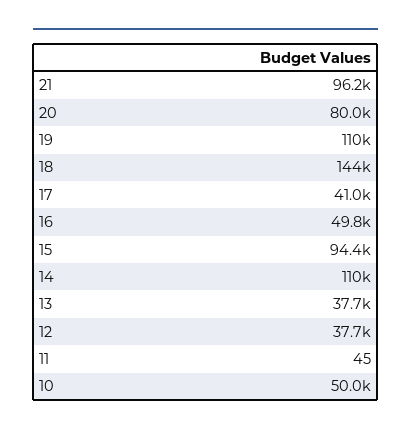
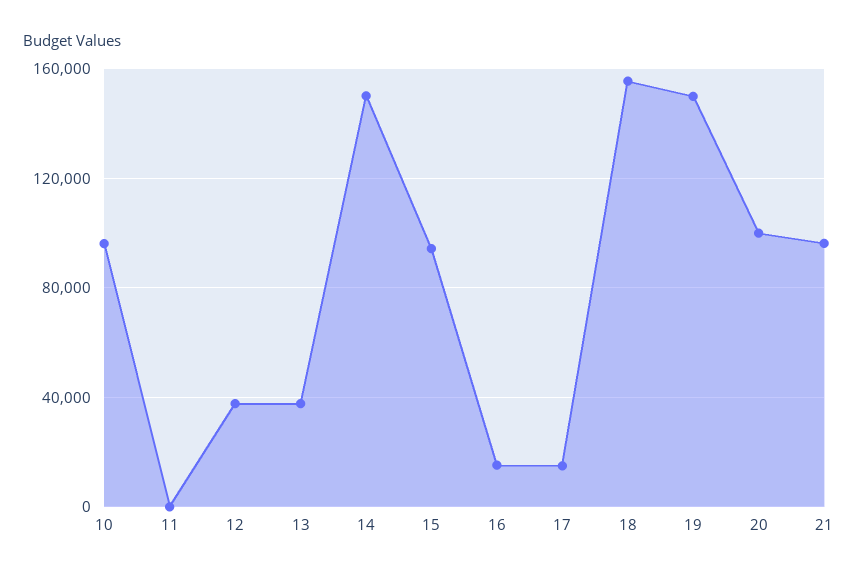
20: 80000 -> 100000
19: 110000 -> 150000
18: 144000 -> 155000
17: 41000 -> 15000
16: 49800 -> 15000
14: 110000 -> 150000
10: 50000 -> 95000

